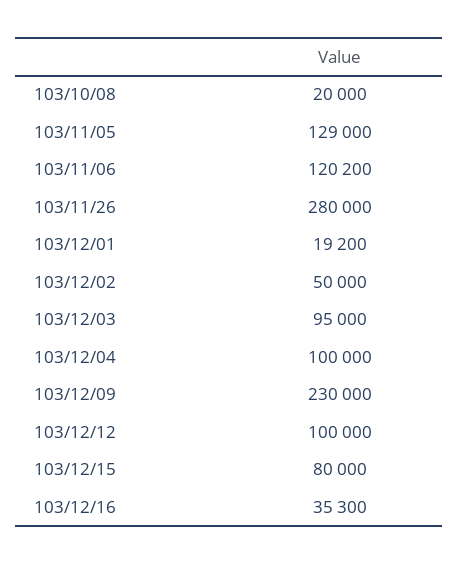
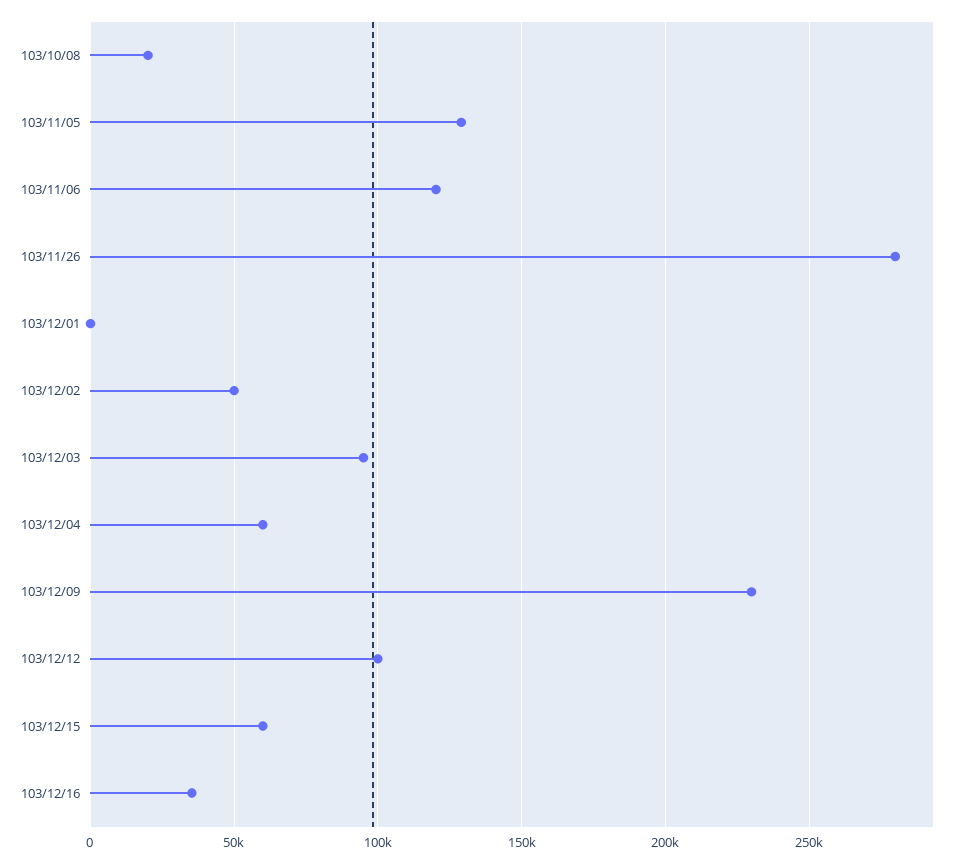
103/12/01: 19200 -> 0
103/12/04: 100000 -> 60000
103/12/15: 80000 -> 60000

